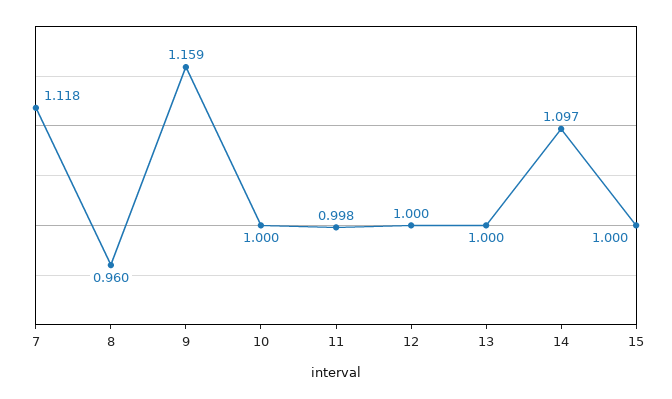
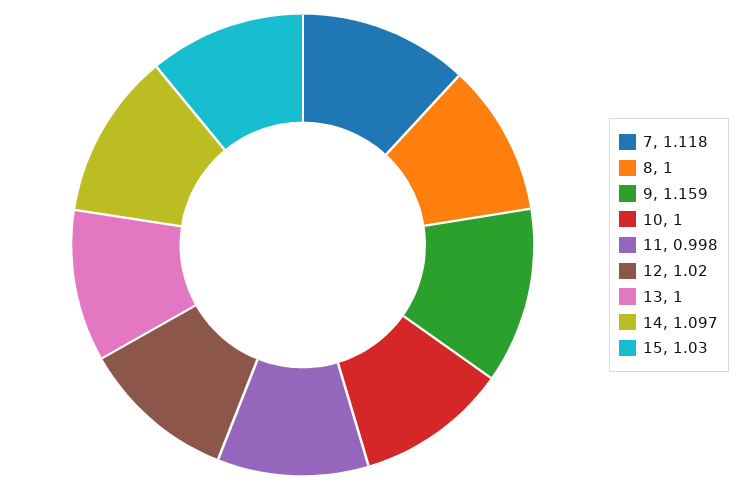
8: 0.96 -> 1
12: 1 -> 1.02
15: 1 -> 1.03

